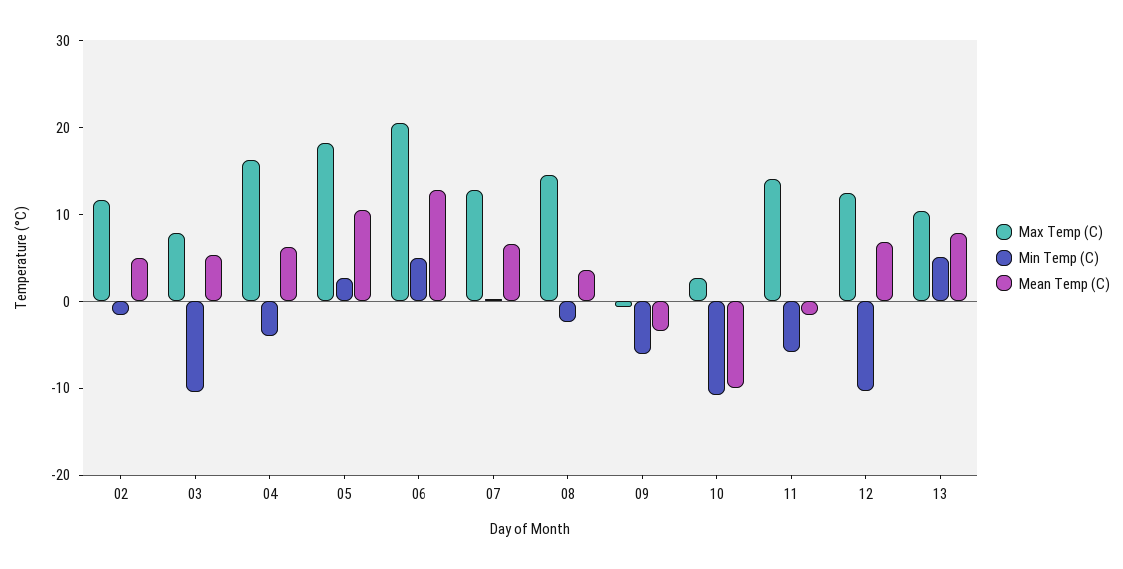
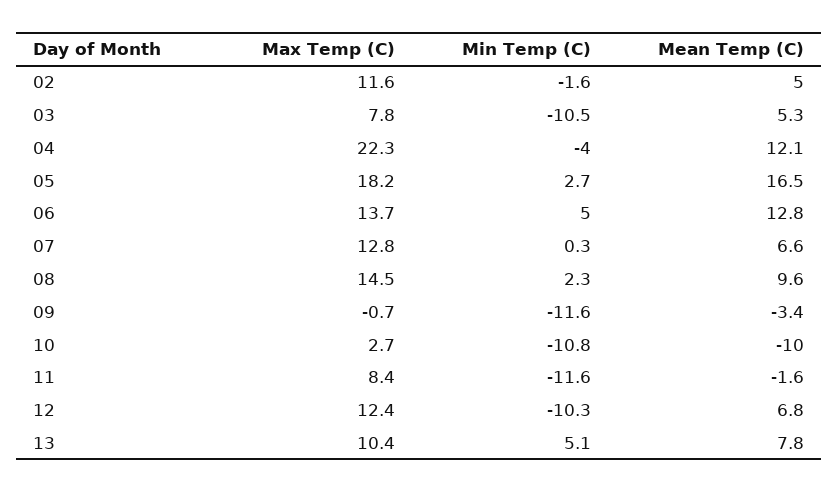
Max Temp (C), 04: 16 -> 22.3
Mean Temp (C), 04: 6 -> 12.1
Mean Temp (C), 05: 10 -> 16.5
Max Temp (C), 06: 20 -> 13.7
Min Temp (C), 08: -2 -> 2.3
Mean Temp (C), 08: 4 -> 9.6
Min Temp (C), 09: -6 -> -11.6
Max Temp (C), 11: 14 -> 8.4
Min Temp (C), 11: -6 -> -11.6

